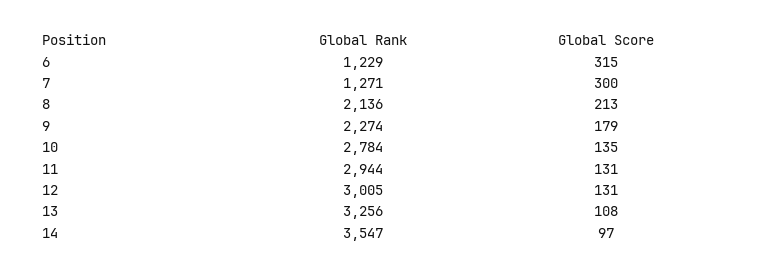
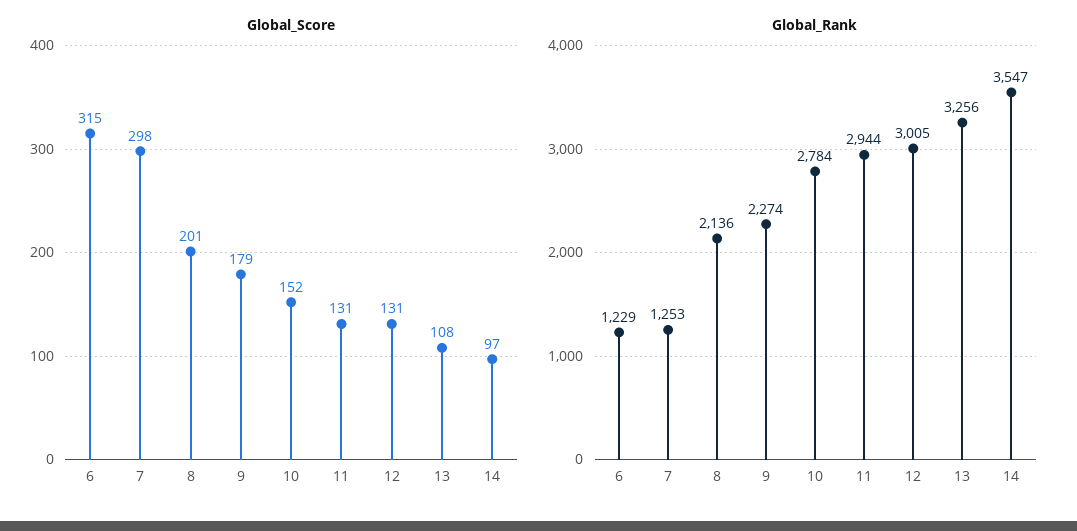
Global Rank, 7: 1271 -> 1253
Global Score, 7: 300 -> 298
Global Score, 8: 213 -> 201
Global Score, 10: 135 -> 152

